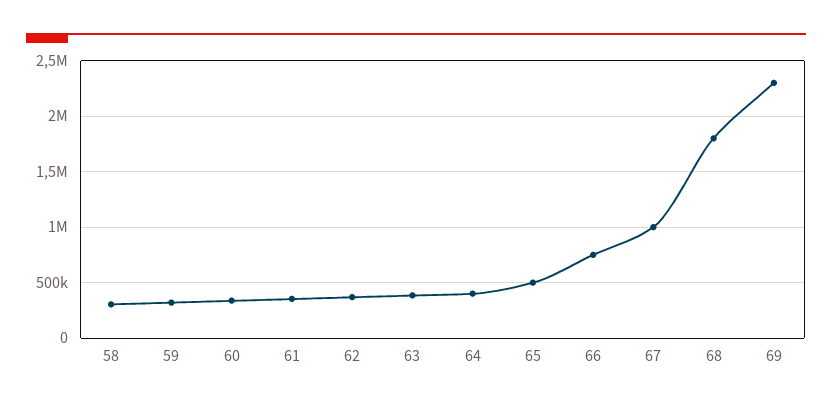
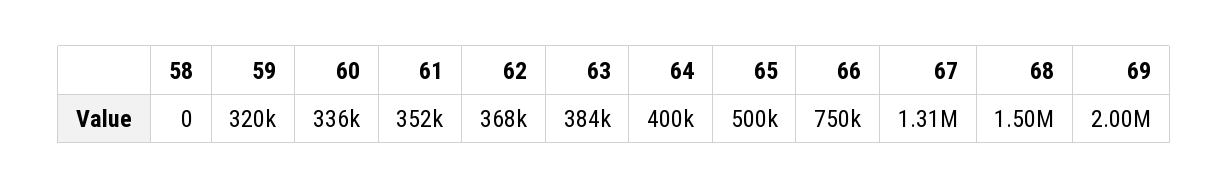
58: 300000 -> 0
67: 1000000 -> 1310000
68: 1800000 -> 1500000
69: 2300000 -> 2000000

